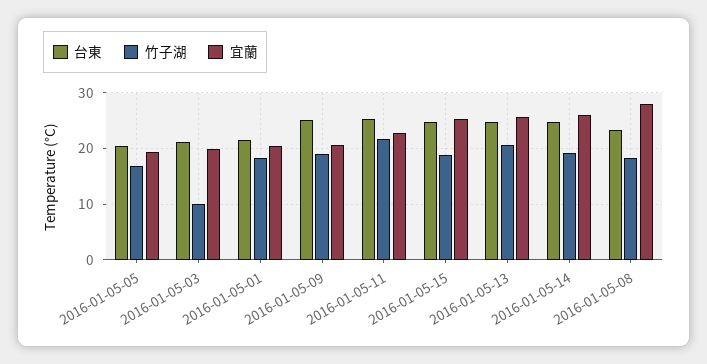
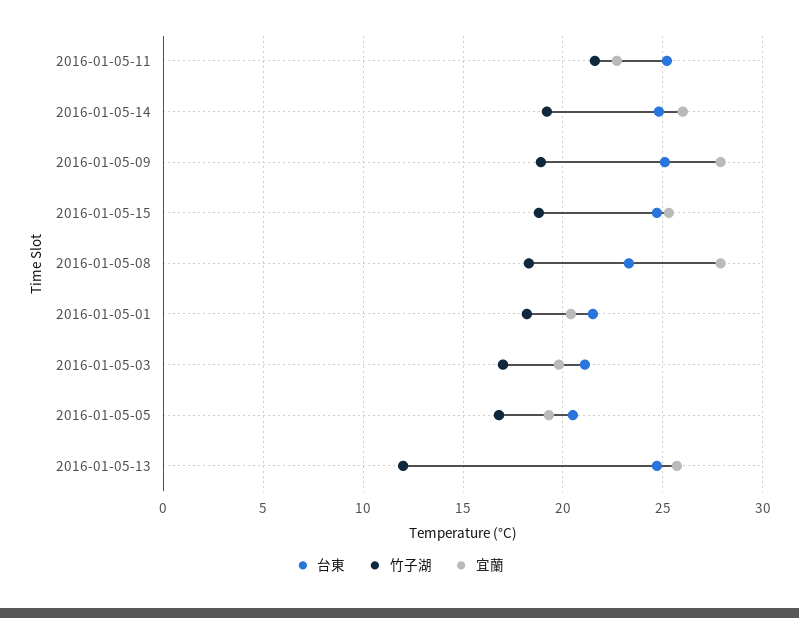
竹子湖, 2016-01-05-03: 10 -> 17
宜蘭, 2016-01-05-09: 20 -> 28
竹子湖, 2016-01-05-13: 20 -> 12

